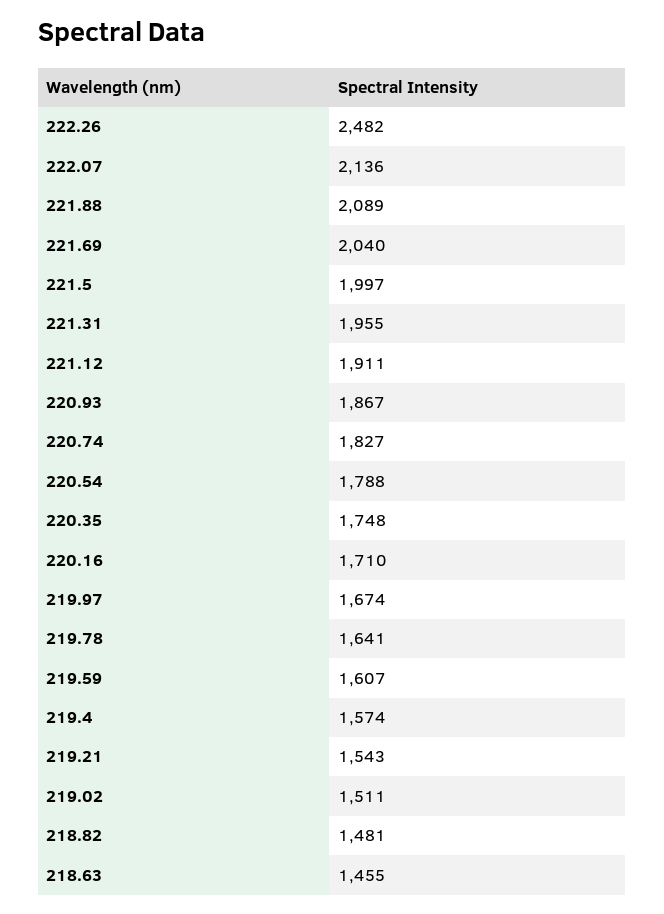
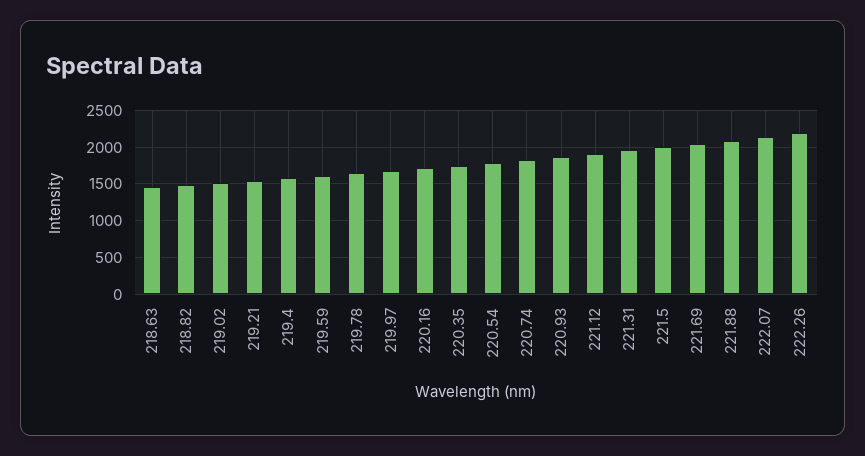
222.26: 2482 -> 2200

